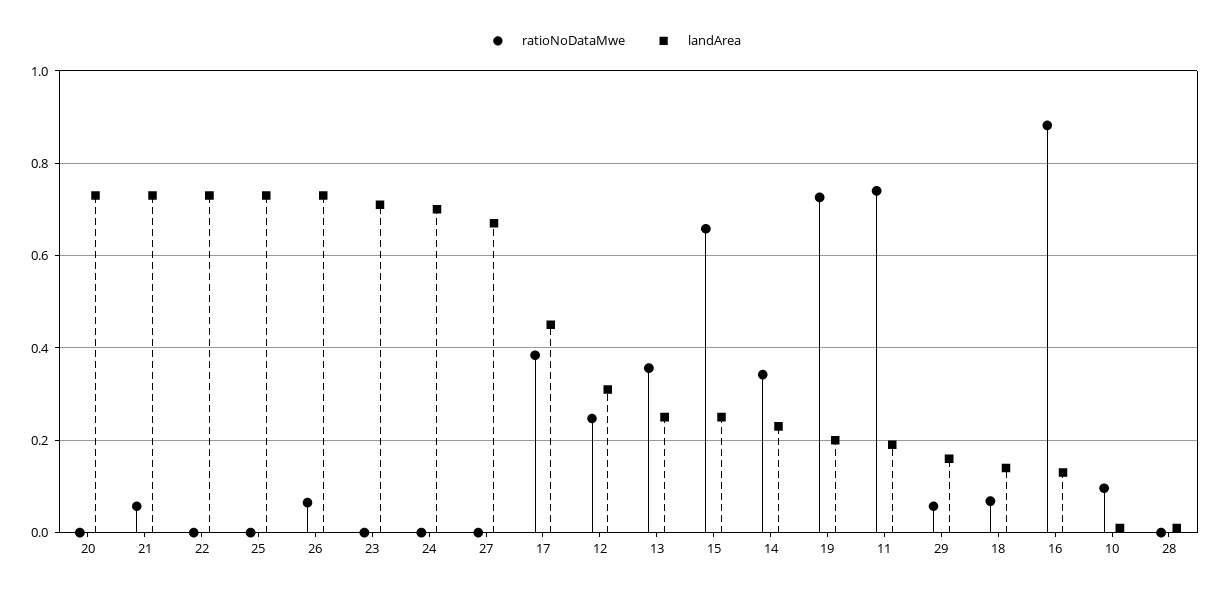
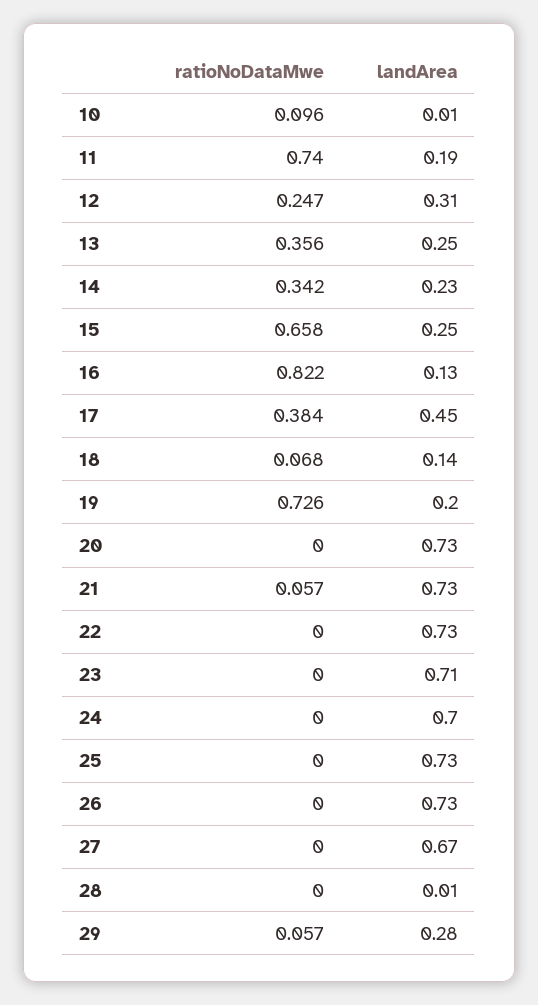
ratioNoDataMwe, 26: 0.06 -> 0
landArea, 29: 0.16 -> 0.28
ratioNoDataMwe, 16: 0.88 -> 0.822

